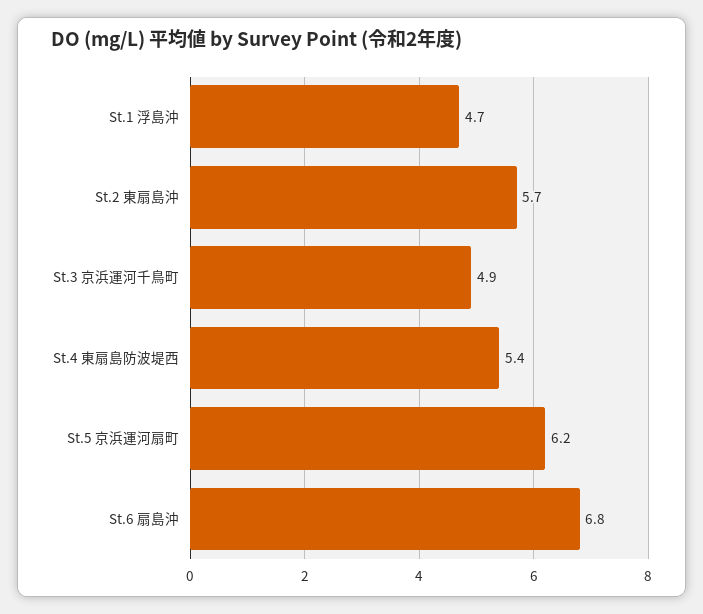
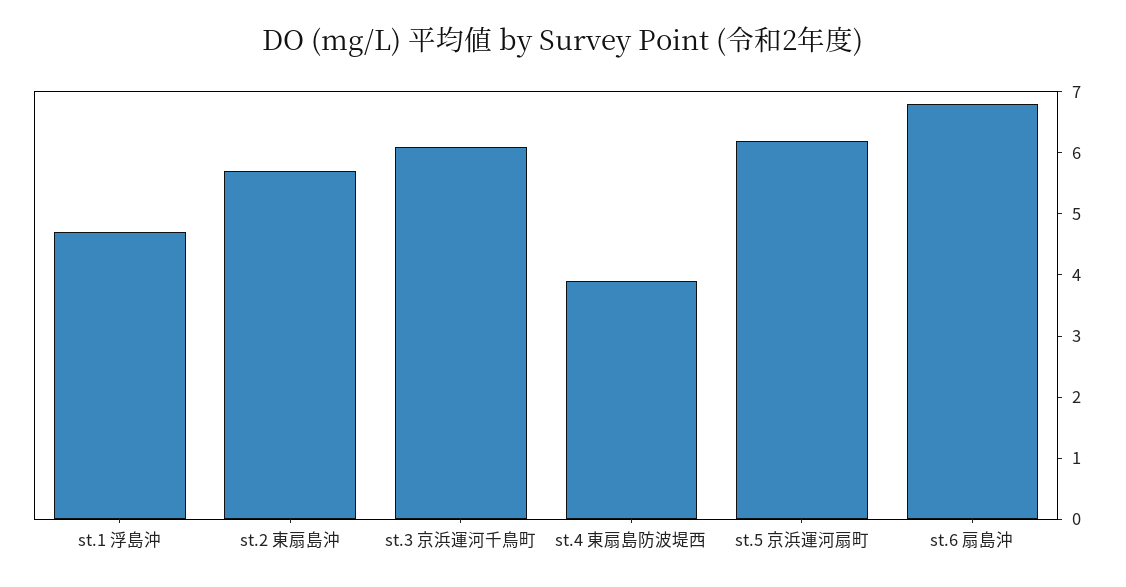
St.3 京浜運河千鳥町: 4.9 -> 6
St.4 東扇島防波堤西: 5.4 -> 4

